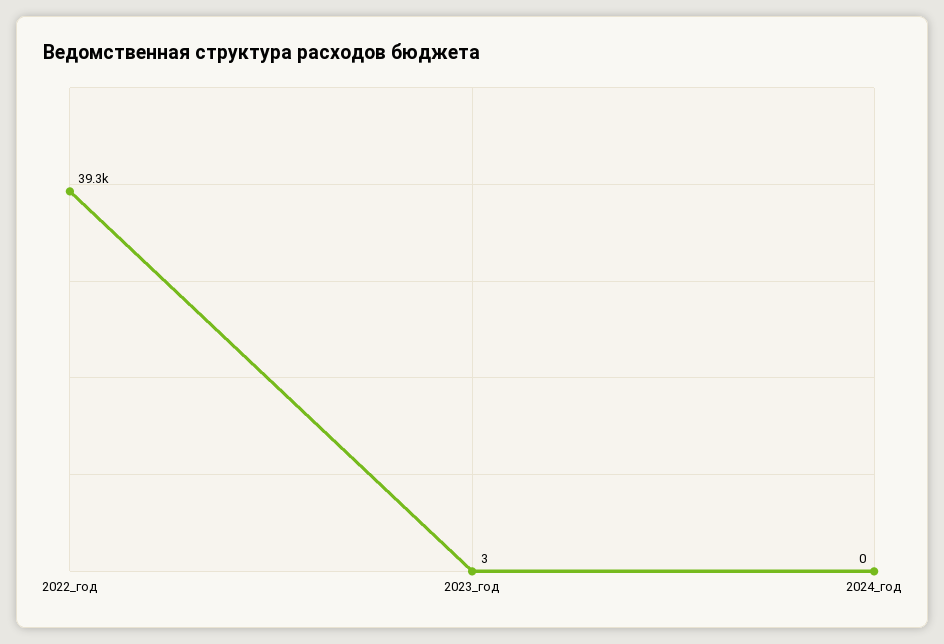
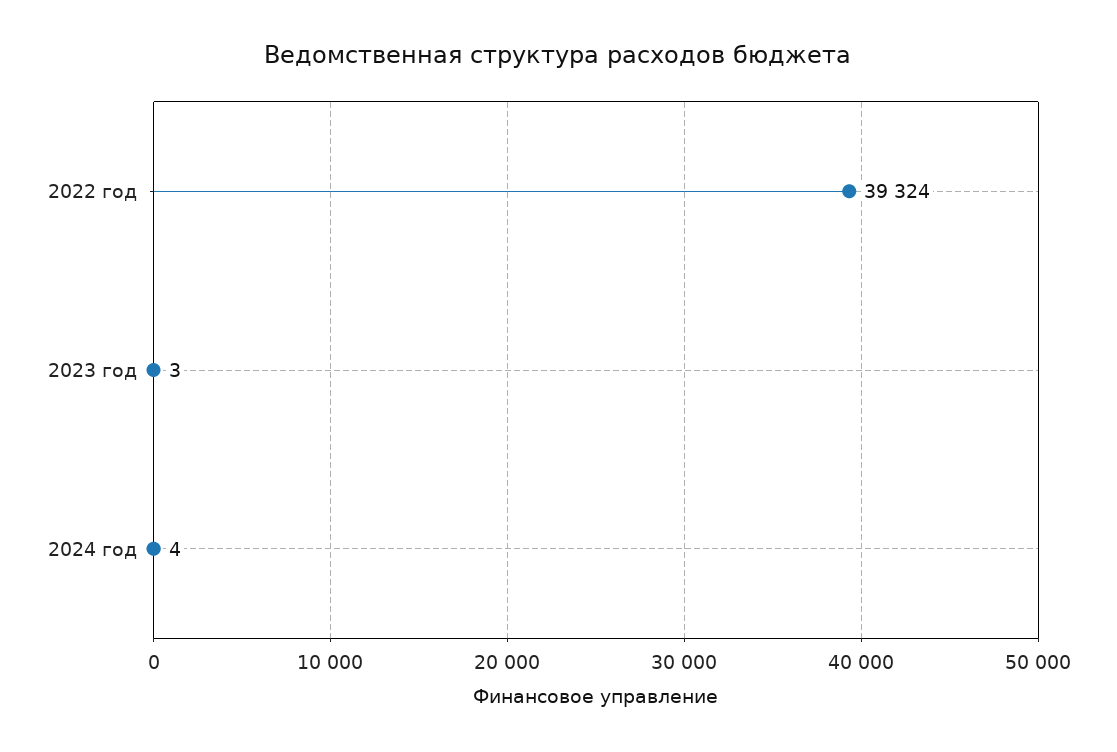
2024_год: 0 -> 4

